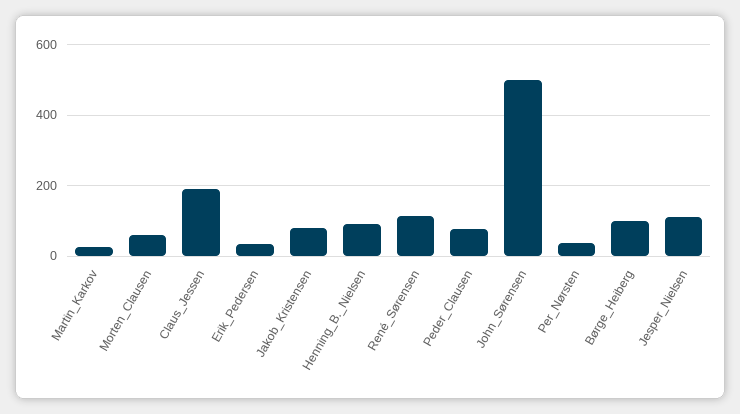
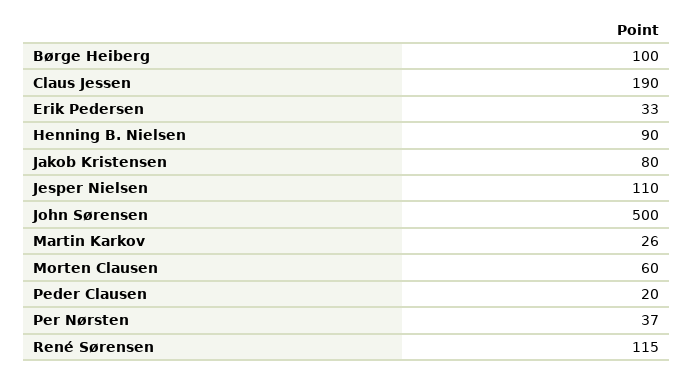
Peder_Clausen: 80 -> 20

